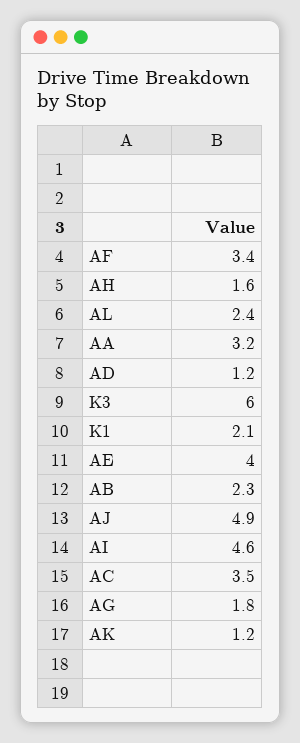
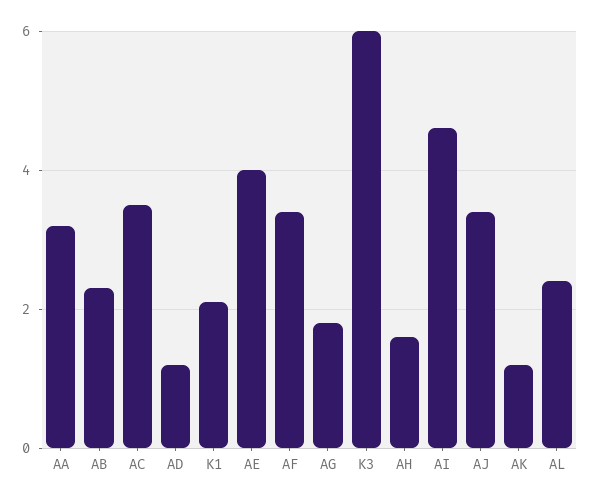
AJ: 4.9 -> 3.5

